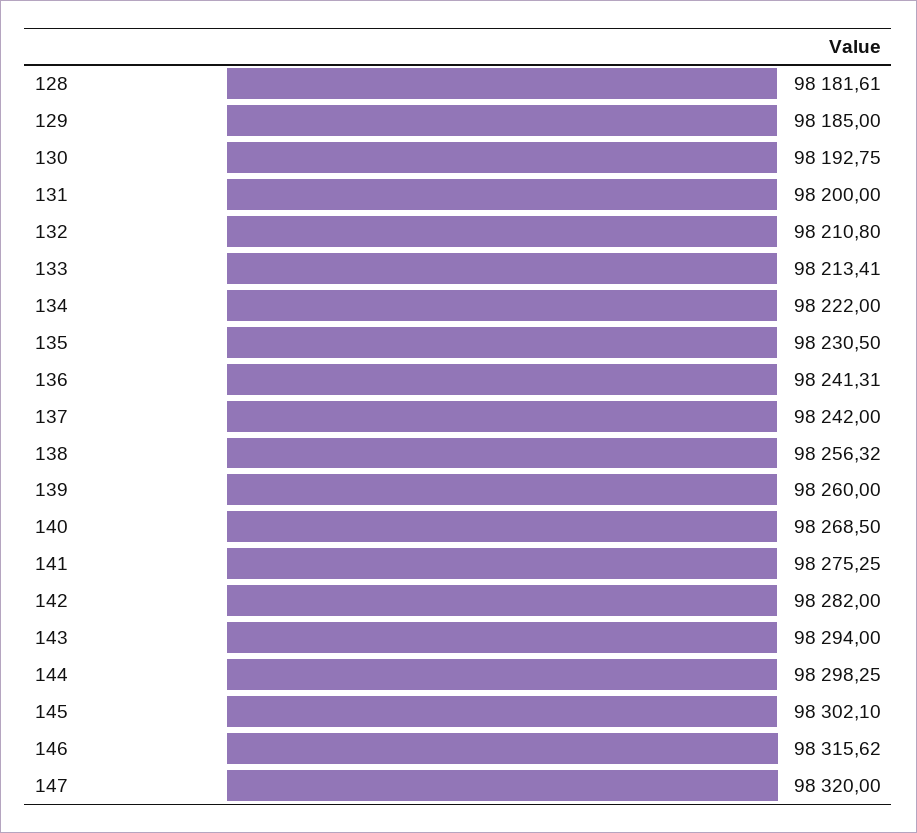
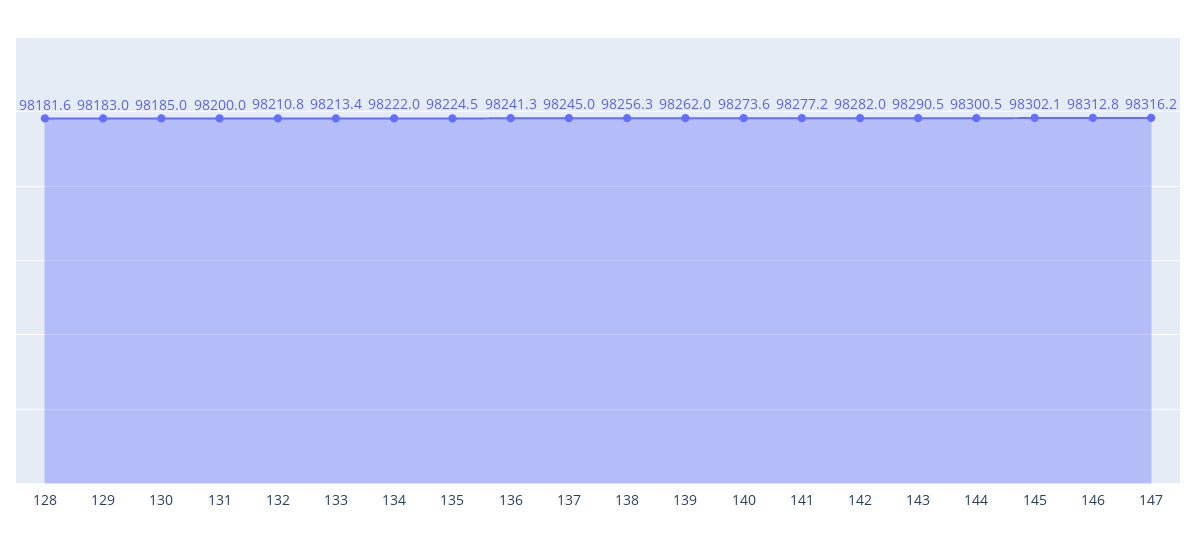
129: 98185 -> 98183
130: 98192.75 -> 98185
135: 98230.5 -> 98224.5
137: 98242 -> 98245
139: 98260 -> 98262
140: 98268.5 -> 98273.6
141: 98275.25 -> 98277.2
143: 98294 -> 98290.5
144: 98298.25 -> 98300.5
146: 98315.62 -> 98312.8
147: 98320 -> 98316.2

